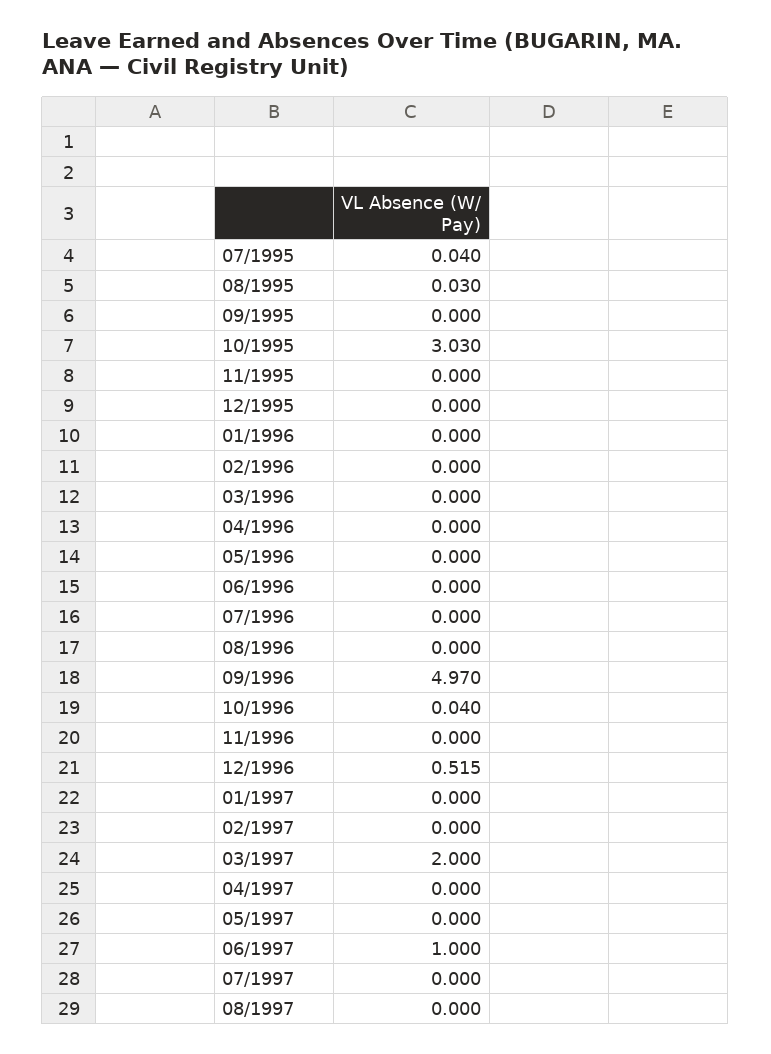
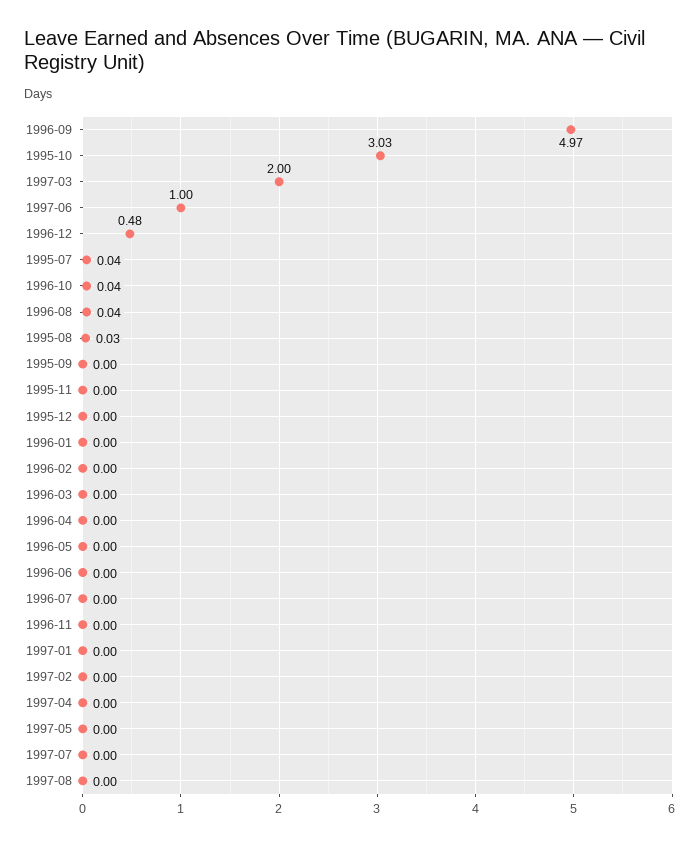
08/1996: 0 -> 0.04
12/1996: 0.515 -> 0.48

